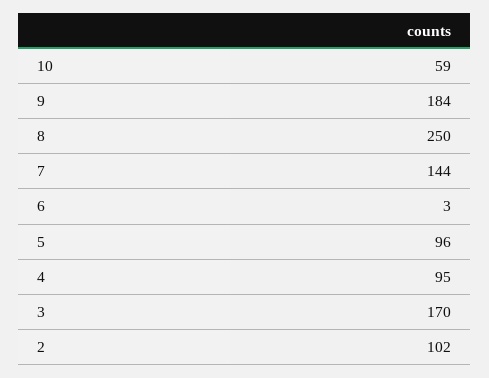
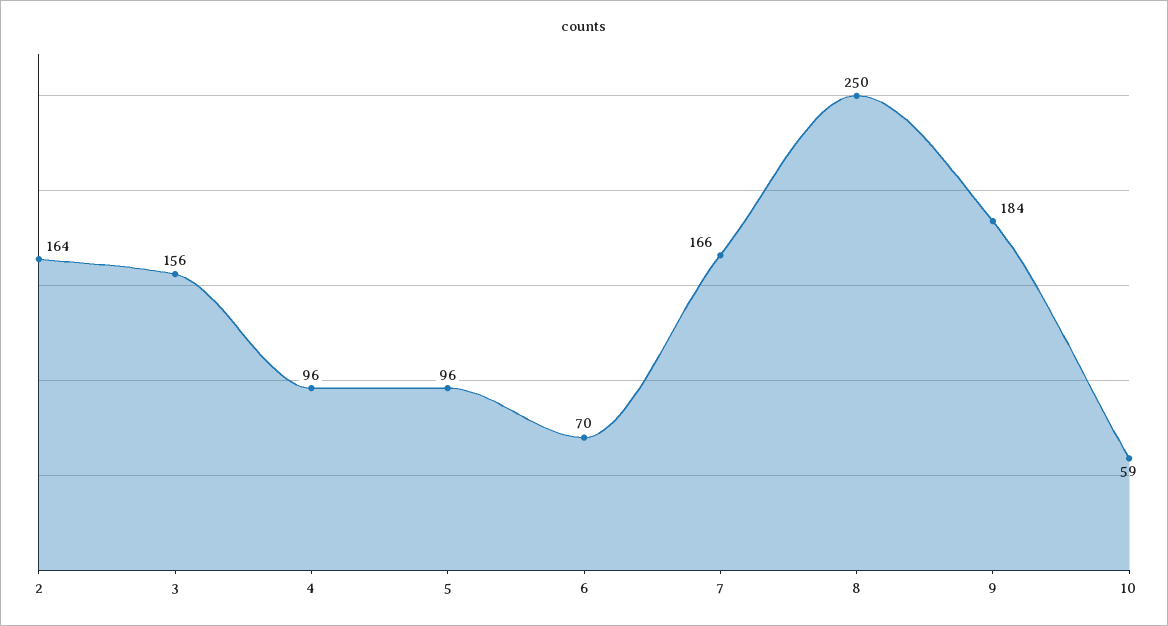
7: 144 -> 166
6: 3 -> 70
4: 95 -> 96
3: 170 -> 156
2: 102 -> 164

